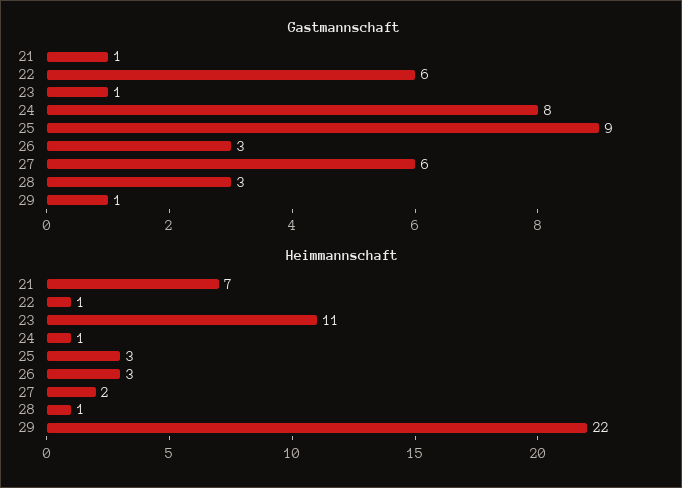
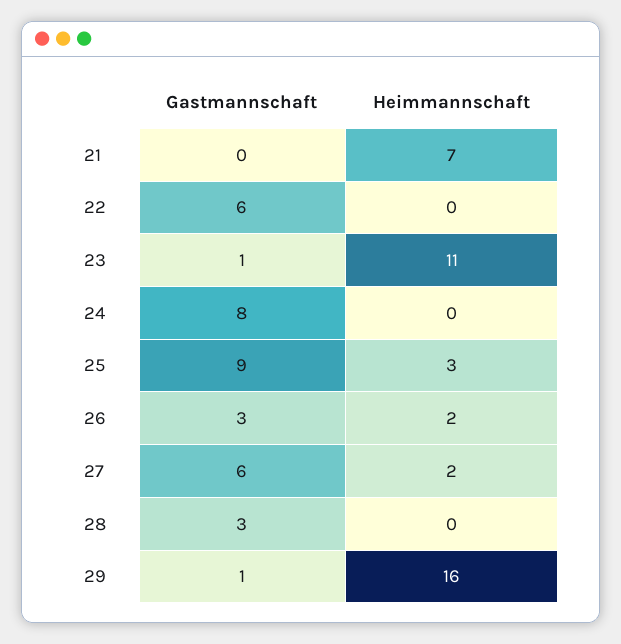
Gastmannschaft, 21: 1 -> 0
Heimmannschaft, 22: 1 -> 0
Heimmannschaft, 24: 1 -> 0
Heimmannschaft, 26: 3 -> 2
Heimmannschaft, 28: 1 -> 0
Heimmannschaft, 29: 22 -> 16

